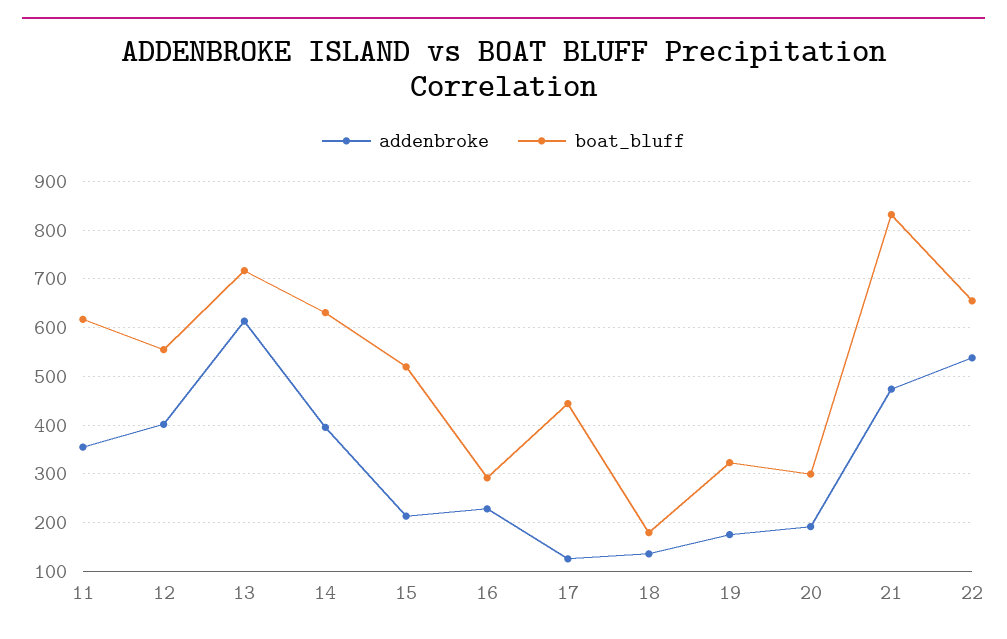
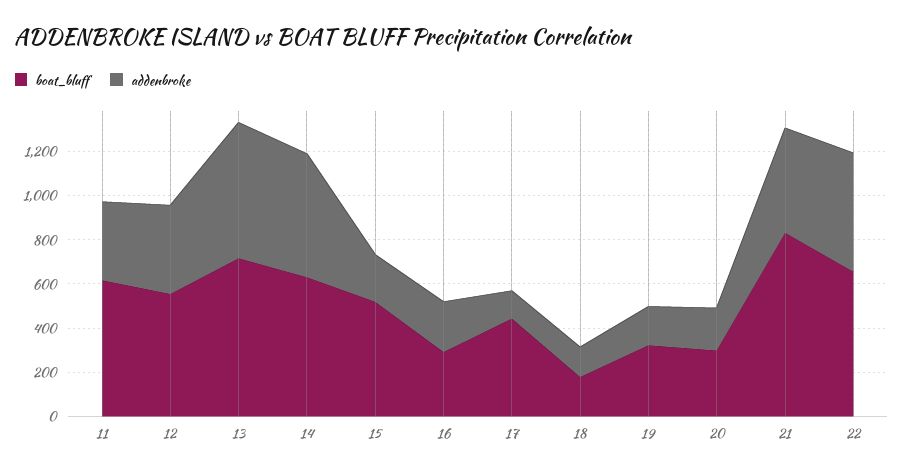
addenbroke, 14: 400 -> 550

